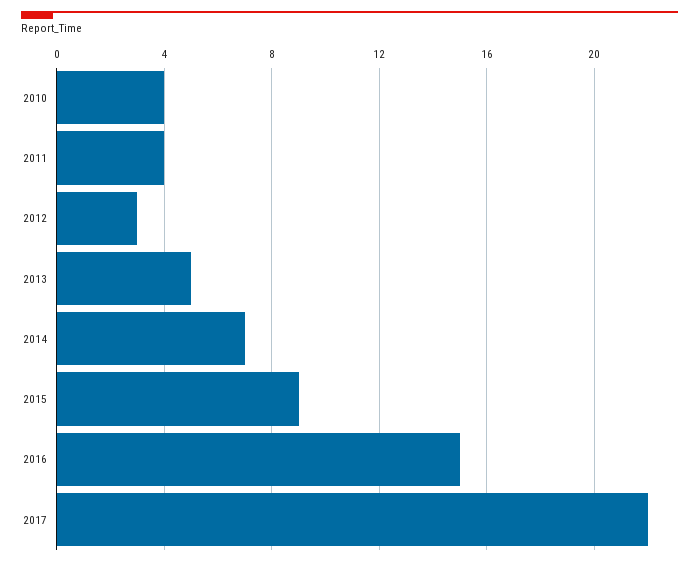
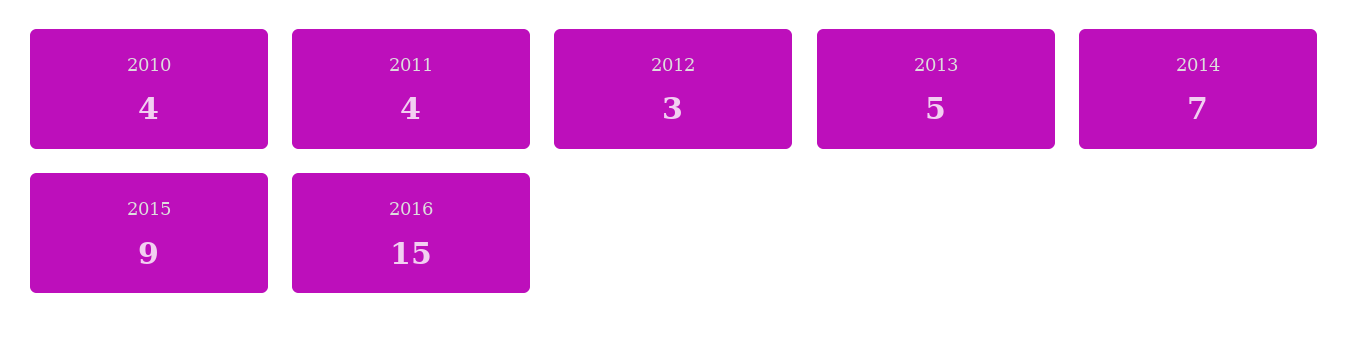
2017: 22 -> none

